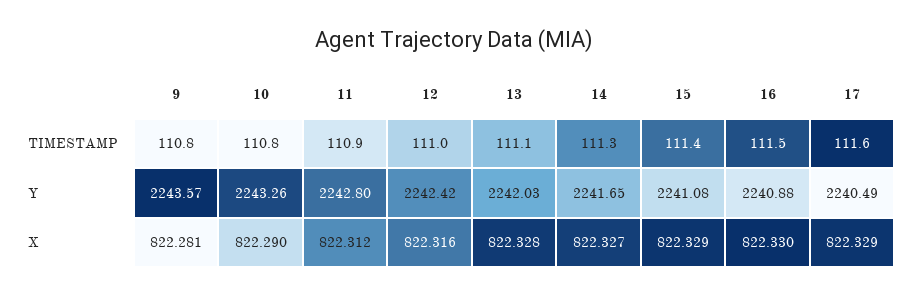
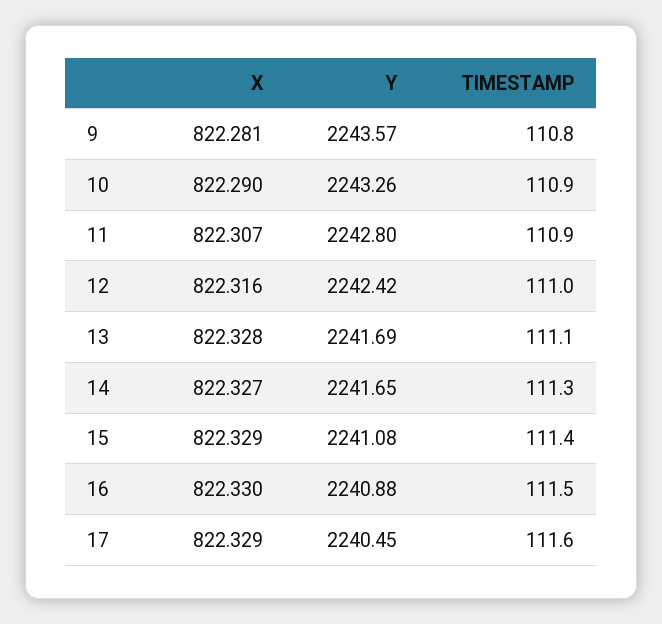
10, TIMESTAMP: 110.8 -> 110.9
13, Y: 2242.03 -> 2241.69
17, Y: 2240.49 -> 2240.45
11, X: 822.312 -> 822.307

